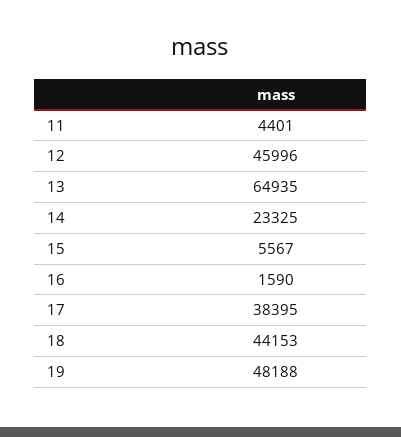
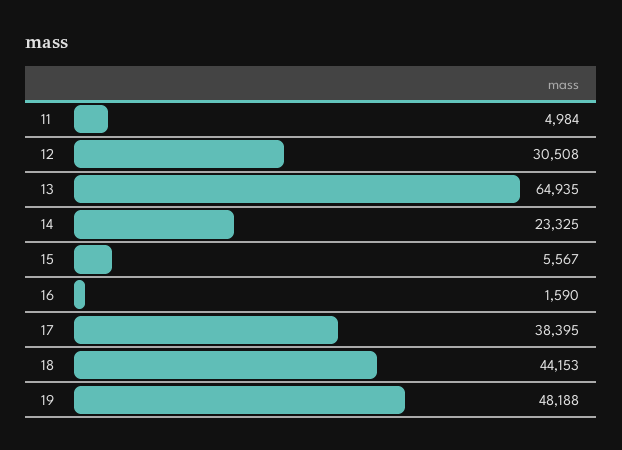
11: 4401 -> 4984
12: 45996 -> 30508

